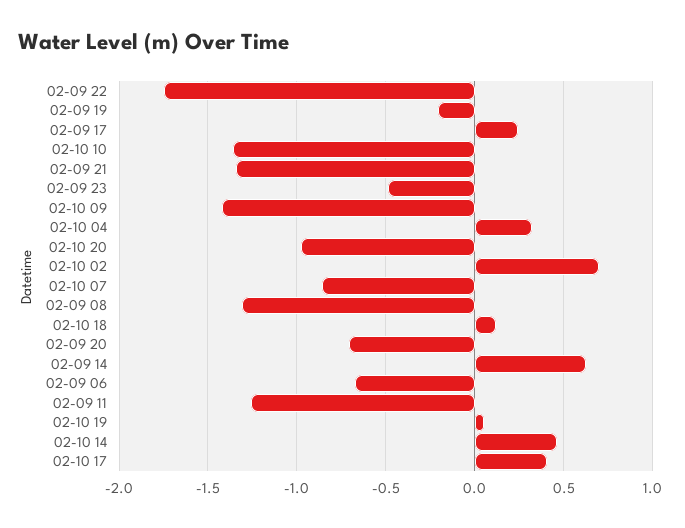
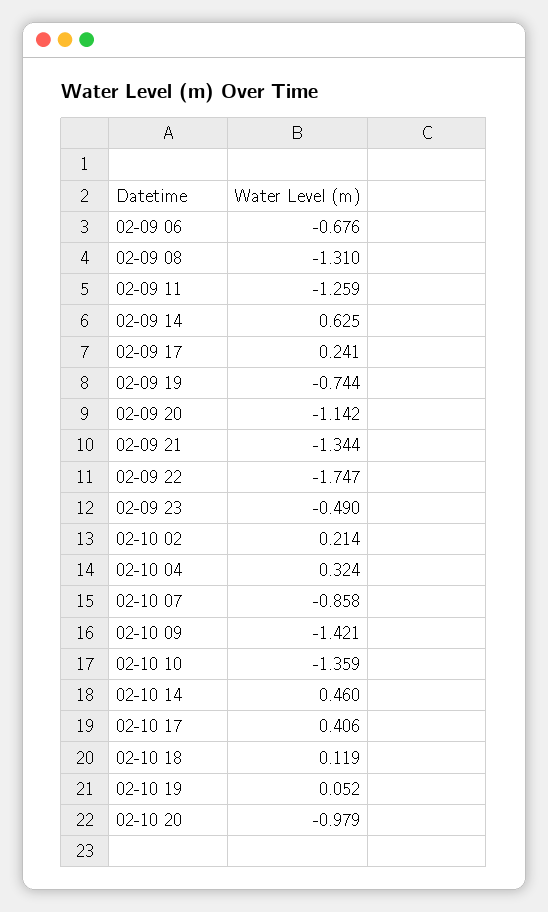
02-09 19: -0.2 -> -0.744
02-10 02: 0.7 -> 0.214
02-09 20: -0.7 -> -1.142

